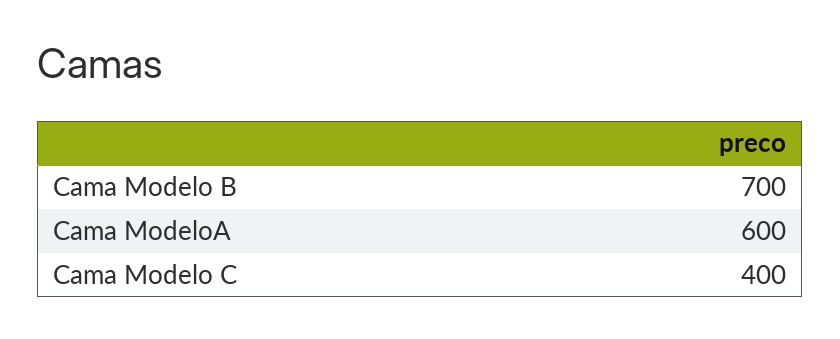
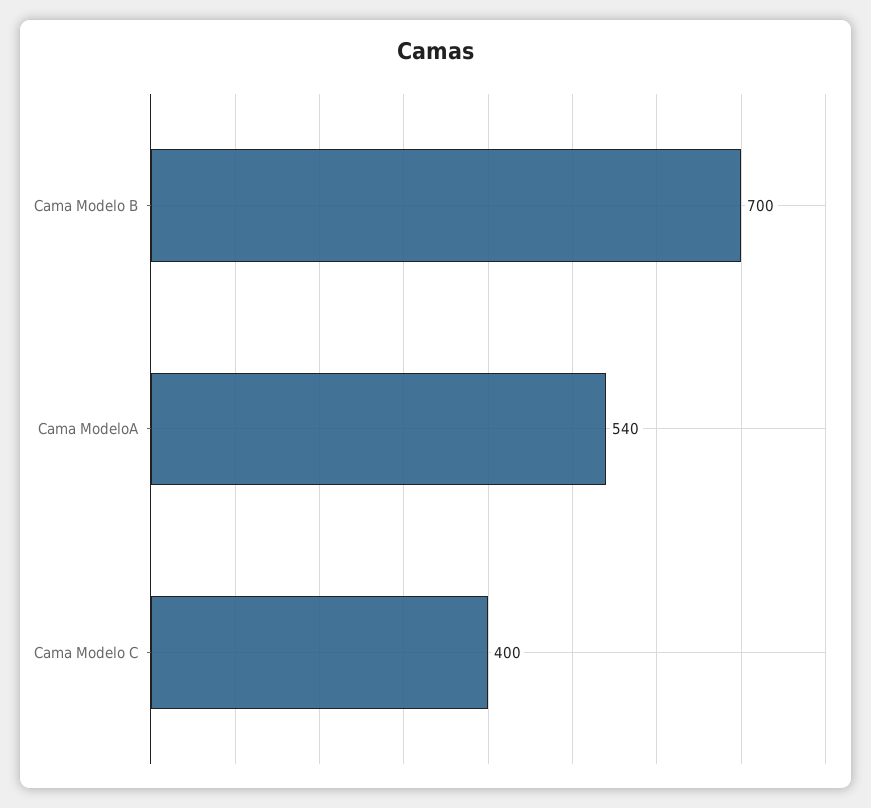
Cama ModeloA: 600 -> 540

